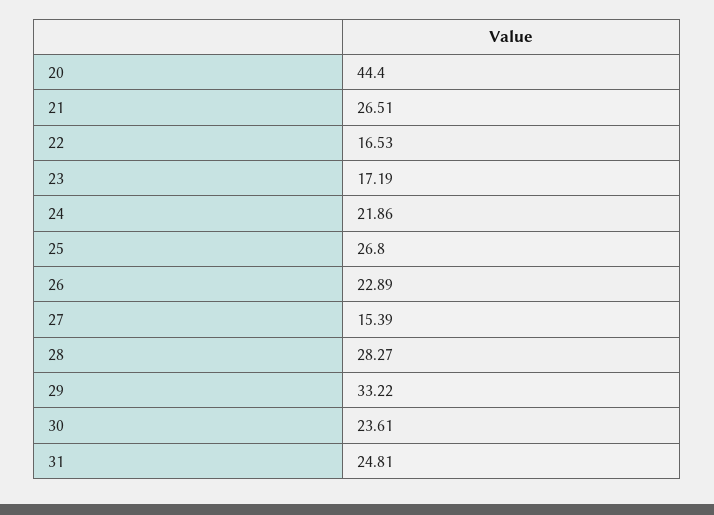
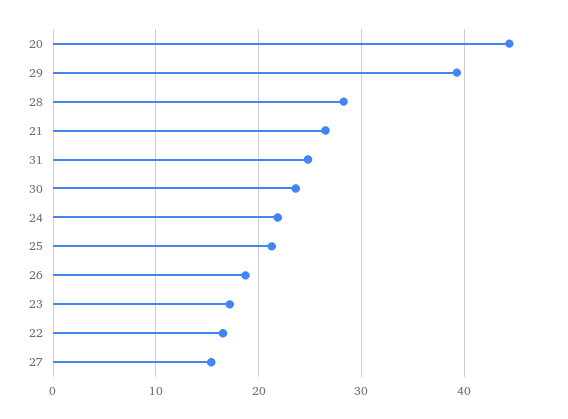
25: 26.8 -> 21
26: 22.89 -> 19
29: 33.22 -> 39

